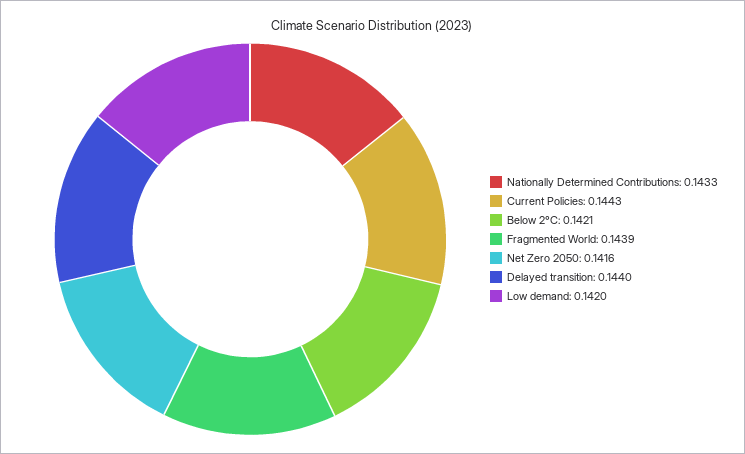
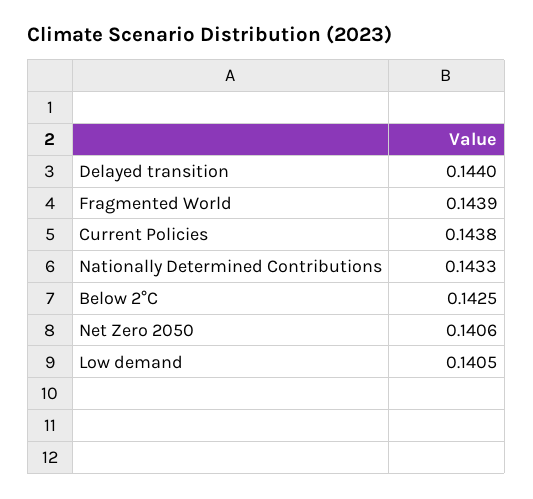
Current Policies: 0.1443 -> 0.1438
Below 2°C: 0.1421 -> 0.1425
Net Zero 2050: 0.1416 -> 0.1406
Low demand: 0.142 -> 0.1405

